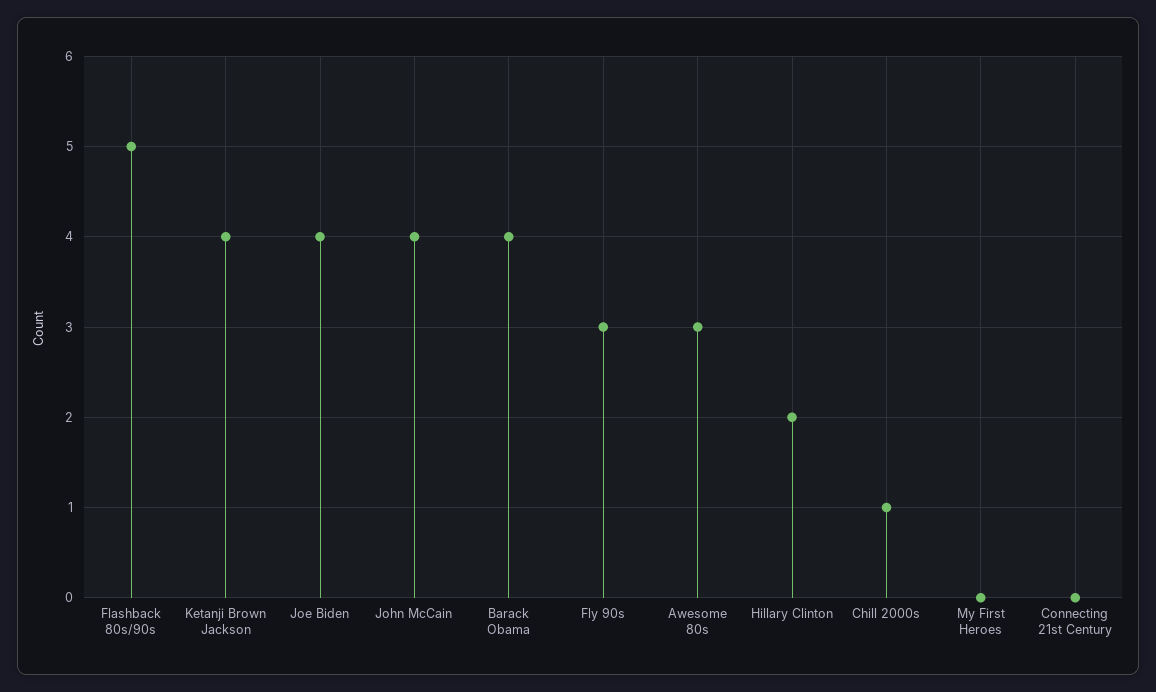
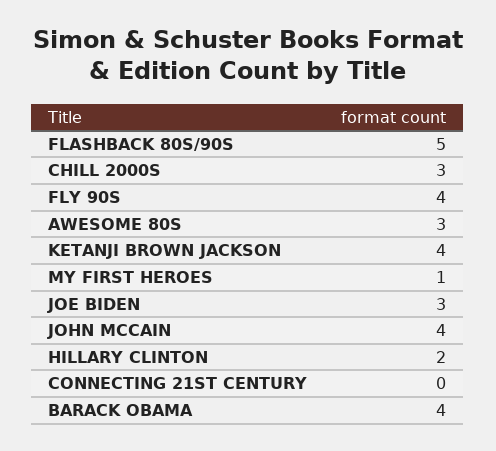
Joe Biden: 4 -> 3
Fly 90s: 3 -> 4
Chill 2000s: 1 -> 3
My First Heroes: 0 -> 1

